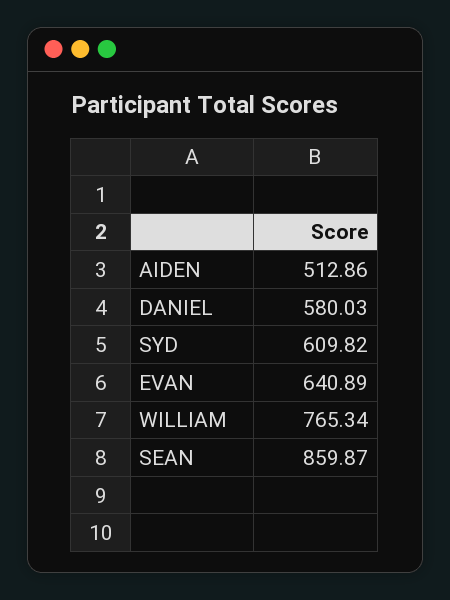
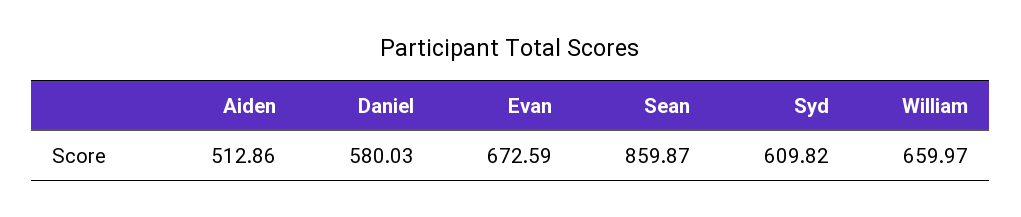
EVAN: 640.89 -> 672.59
WILLIAM: 765.34 -> 659.97

